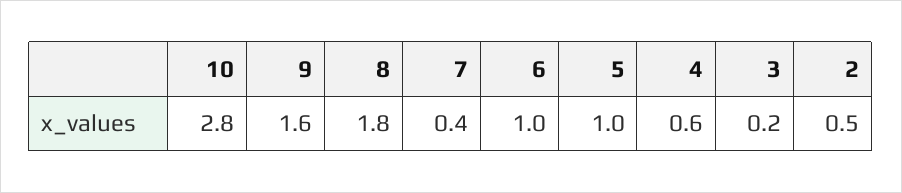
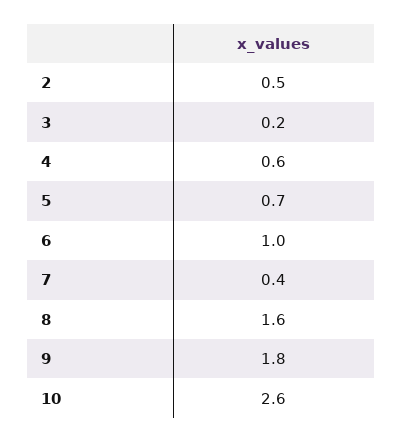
10: 2.8 -> 2.6
9: 1.6 -> 1.8
8: 1.8 -> 1.6
5: 1 -> 0.7

